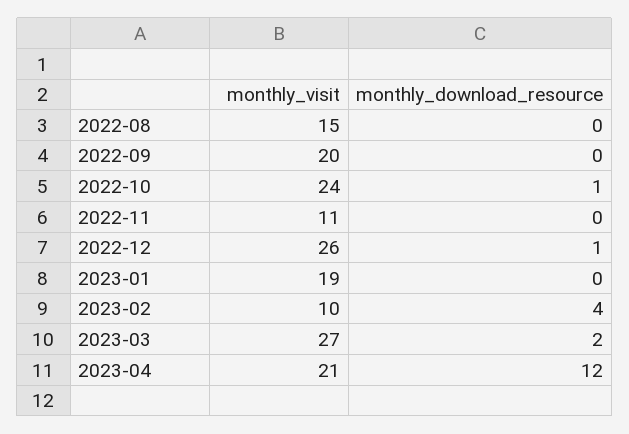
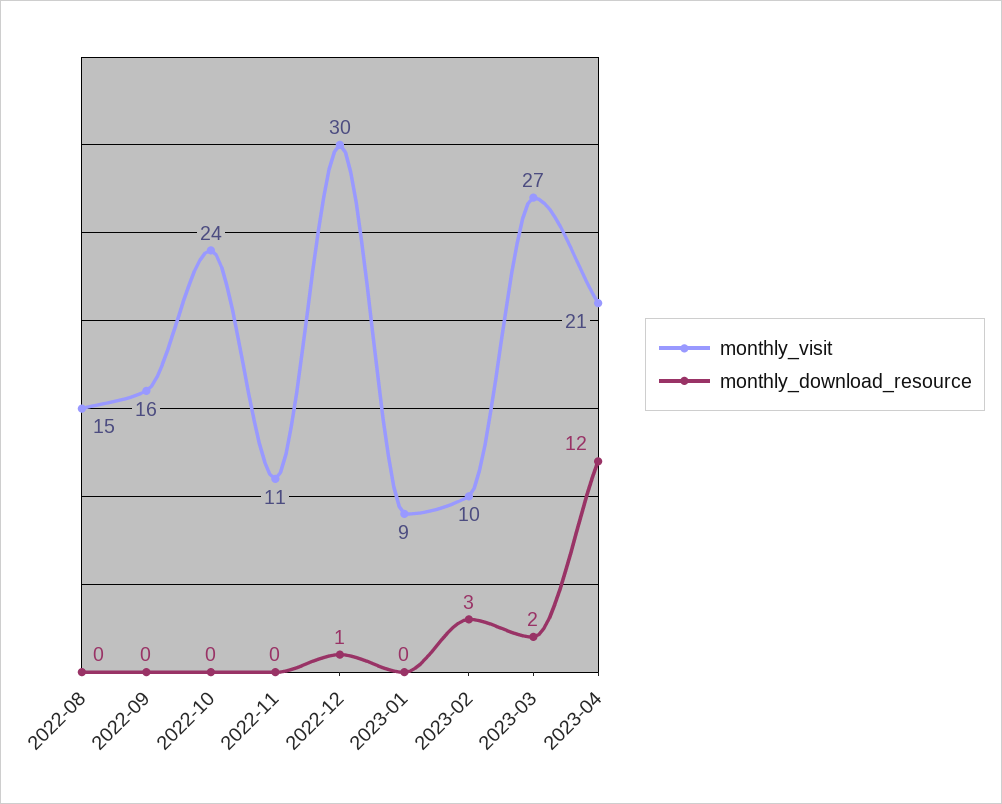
monthly_visit, 2022-09: 20 -> 16
monthly_download_resource, 2022-10: 1 -> 0
monthly_visit, 2022-12: 26 -> 30
monthly_visit, 2023-01: 19 -> 9
monthly_download_resource, 2023-02: 4 -> 3

